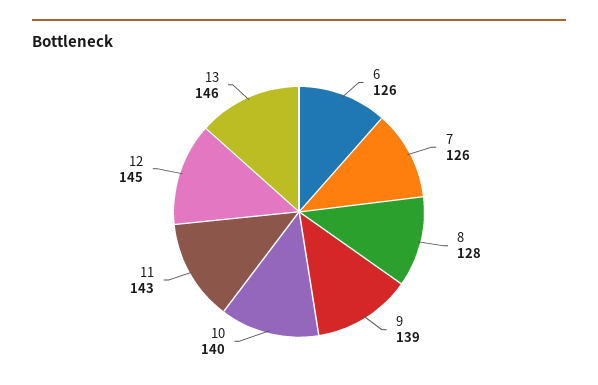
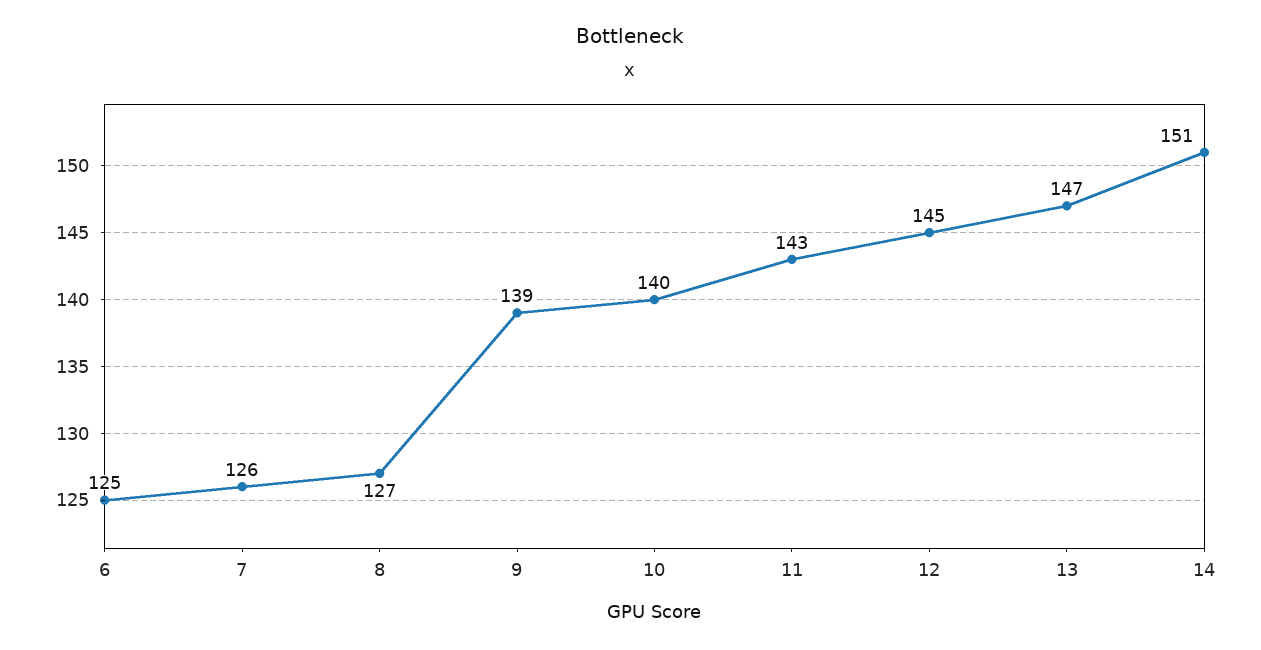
6: 126 -> 125
8: 128 -> 127
13: 146 -> 147
14: none -> 151

